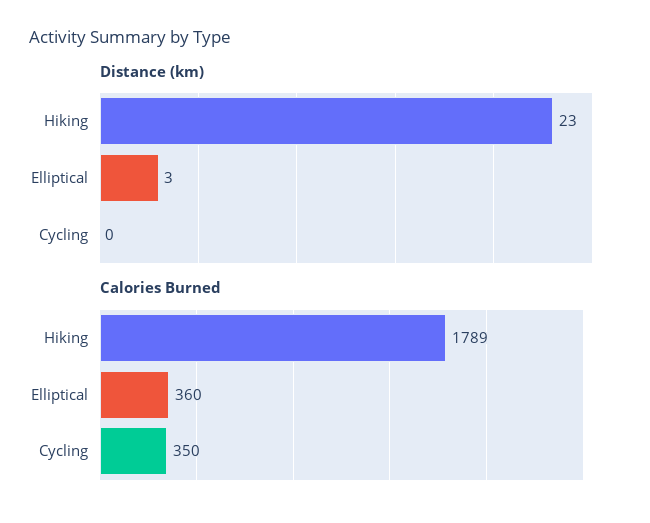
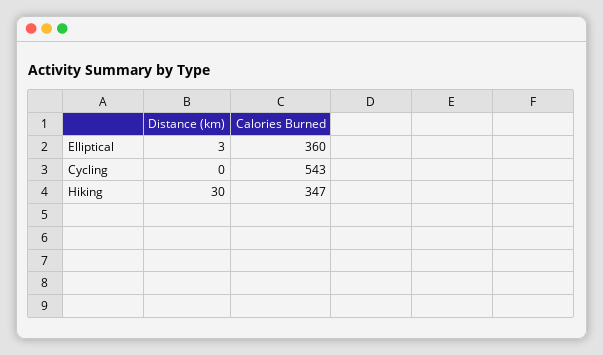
Distance (km), Hiking: 23 -> 30
Calories Burned, Hiking: 1789 -> 347
Calories Burned, Cycling: 350 -> 543

